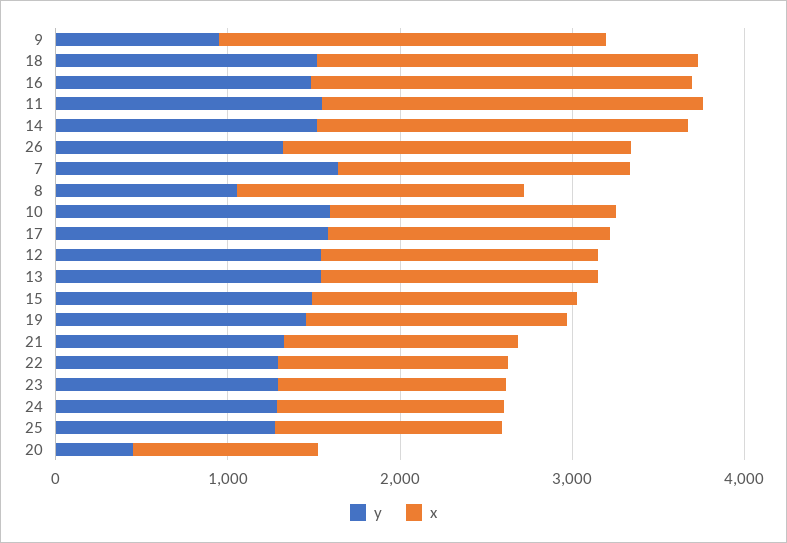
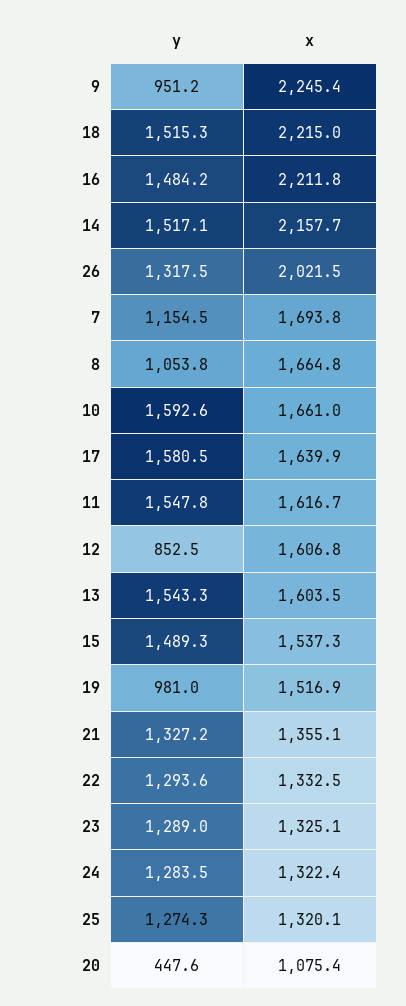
x, 11: 2200 -> 1616.7
y, 7: 1600 -> 1154.5
y, 12: 1600 -> 852.5
y, 19: 1400 -> 981

